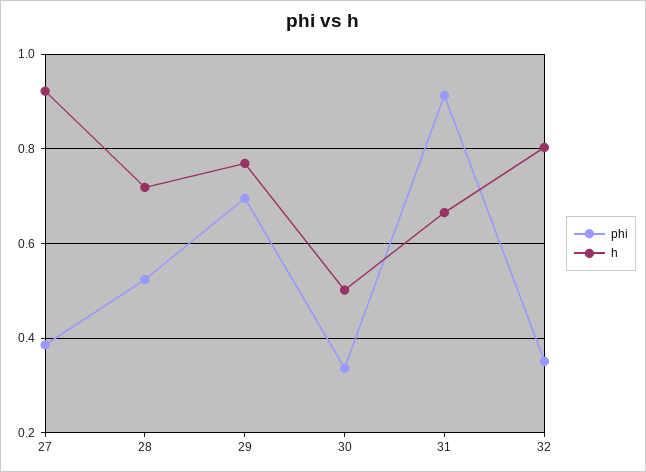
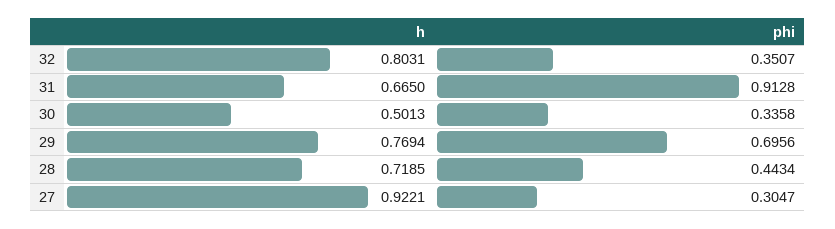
phi, 27: 0.38 -> 0.3047
phi, 28: 0.52 -> 0.4434

